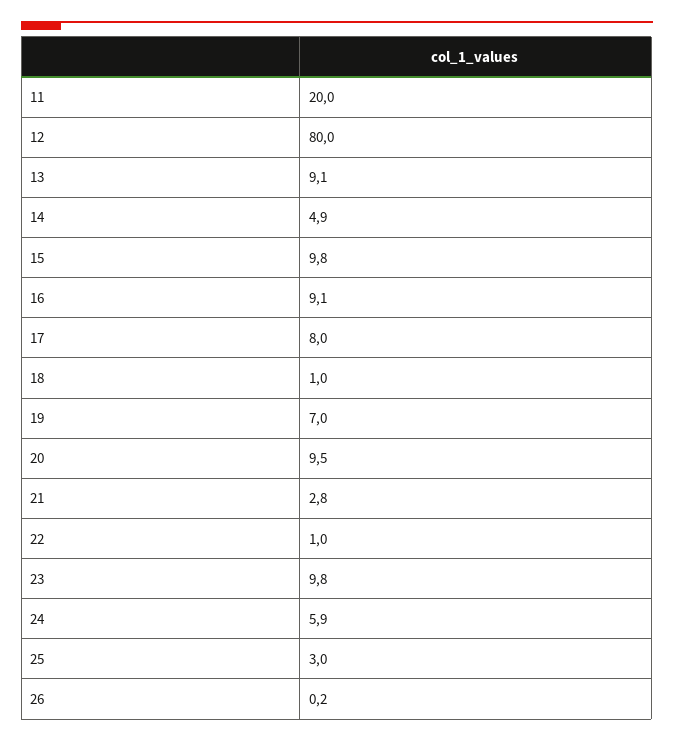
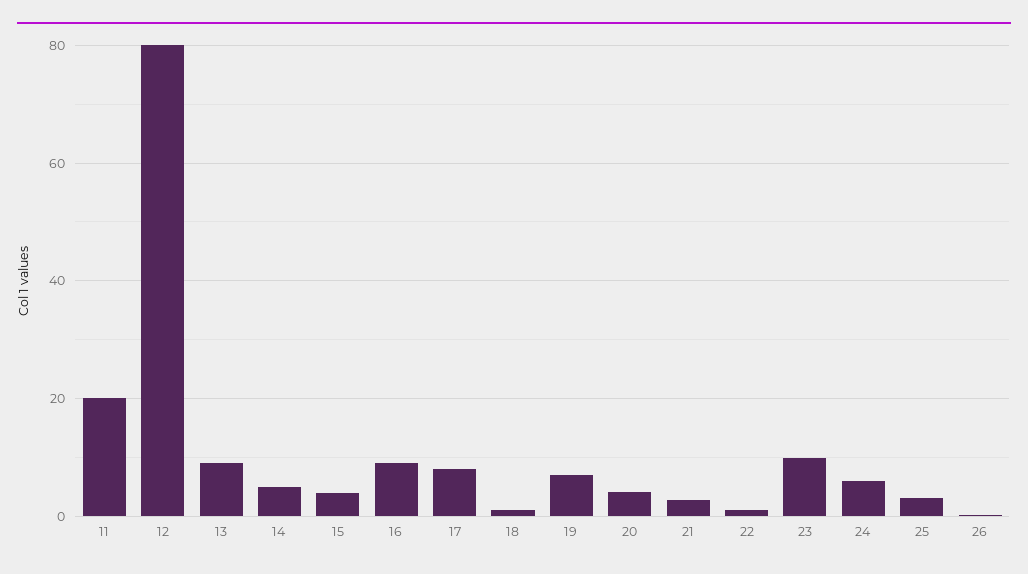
15: 9.8 -> 4
20: 9.5 -> 4

